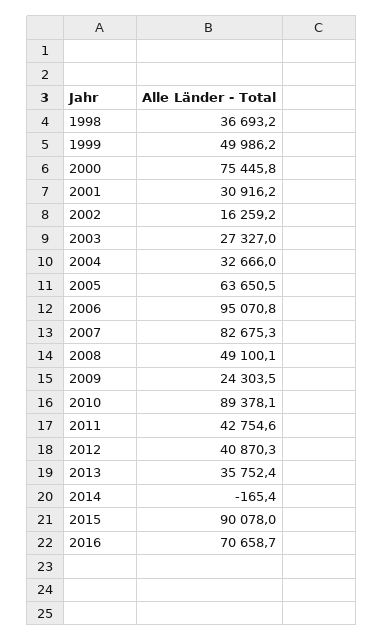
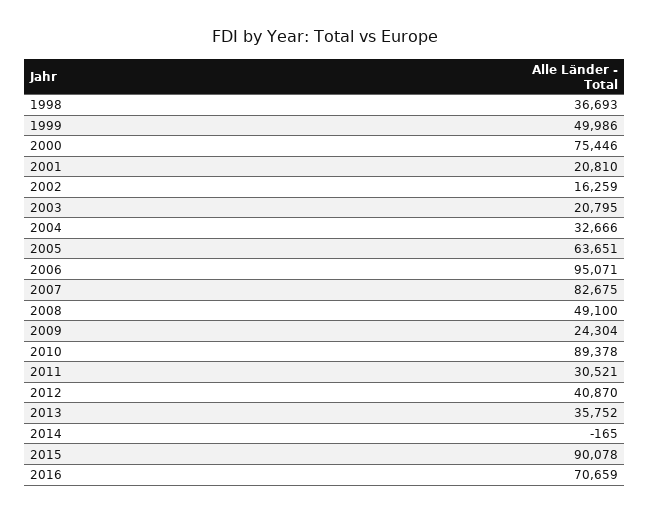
2001: 30916.2 -> 20810
2003: 27327 -> 20795
2011: 42754.6 -> 30521

